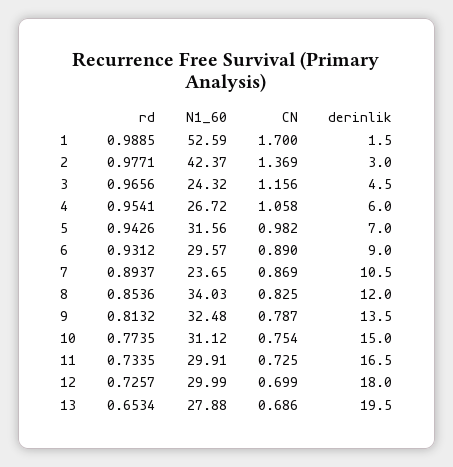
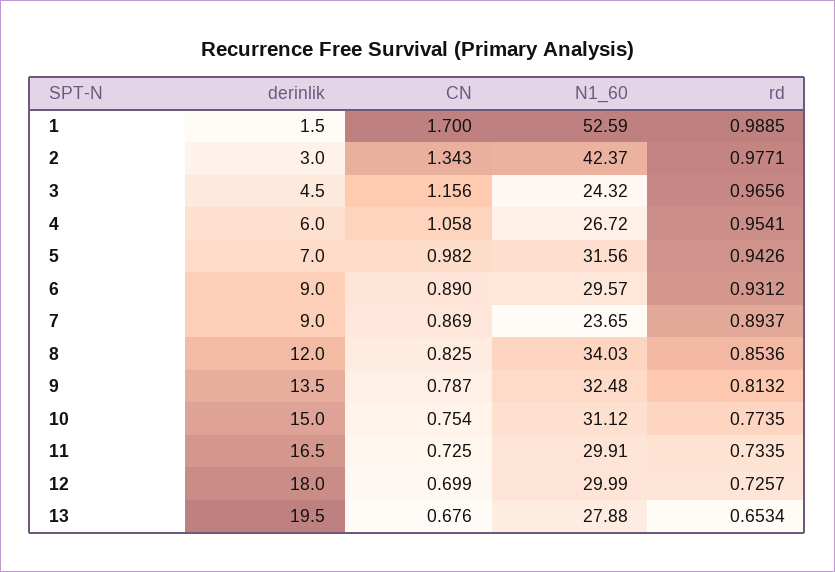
CN, 2: 1.369 -> 1.343
derinlik, 7: 10.5 -> 9
CN, 13: 0.686 -> 0.676

